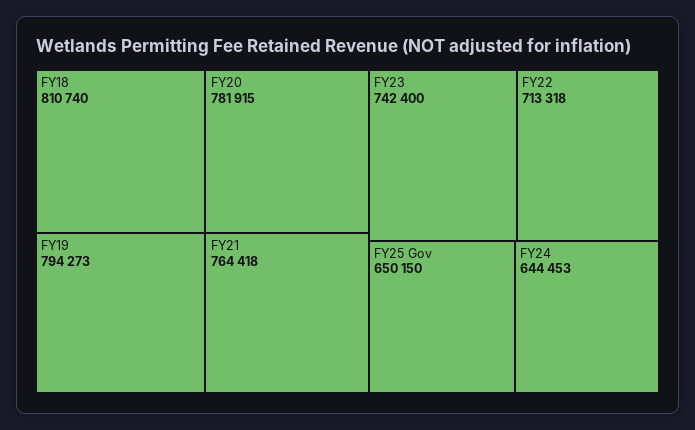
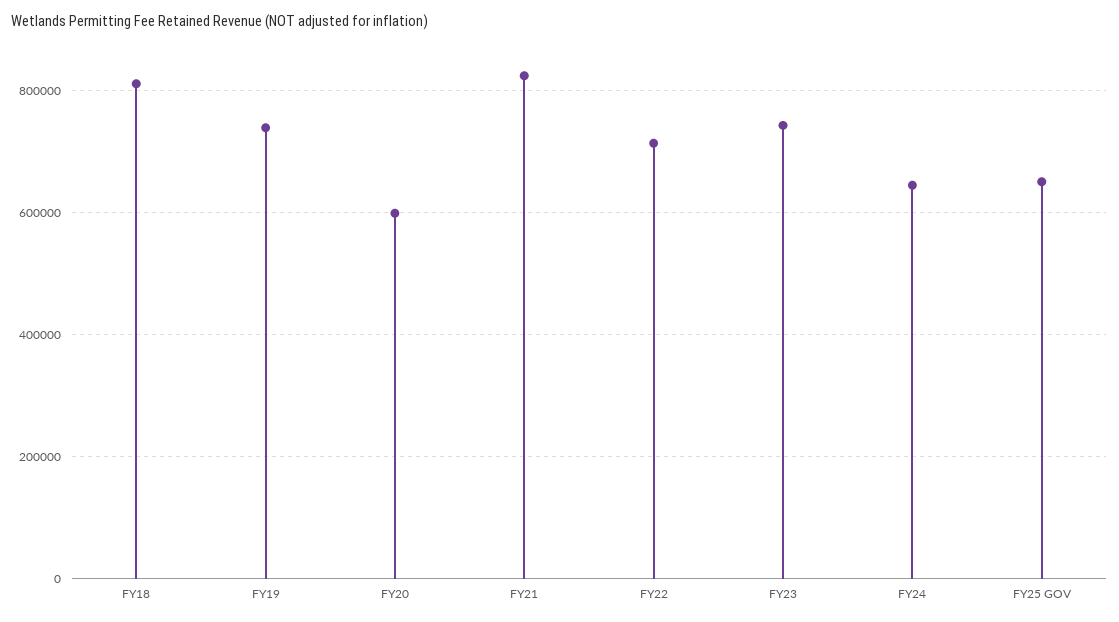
FY19: 794273 -> 740000
FY20: 781915 -> 600000
FY21: 764418 -> 820000

